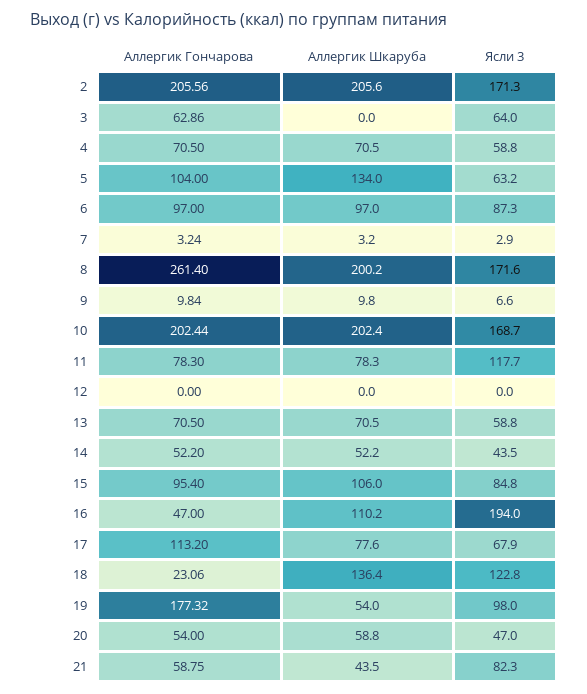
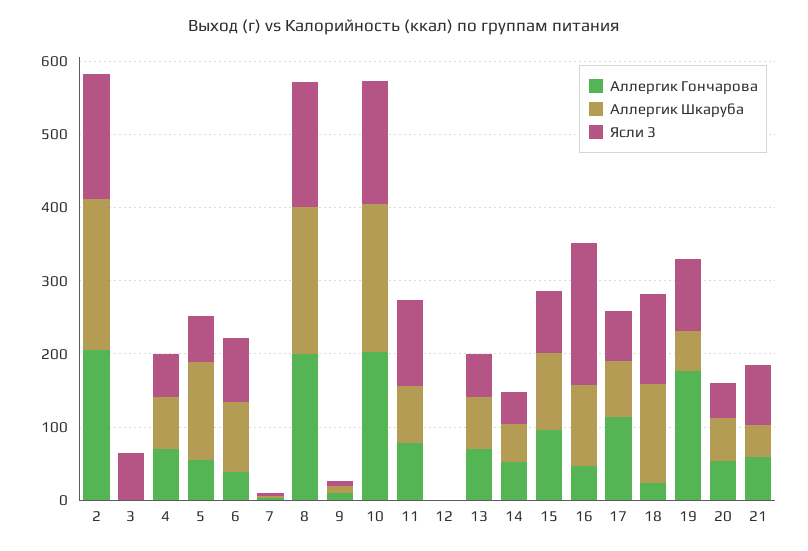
Аллергик Гончарова, 3: 62.86 -> 0
Аллергик Гончарова, 5: 104 -> 60
Аллергик Гончарова, 6: 97 -> 40
Аллергик Гончарова, 8: 261.4 -> 200

